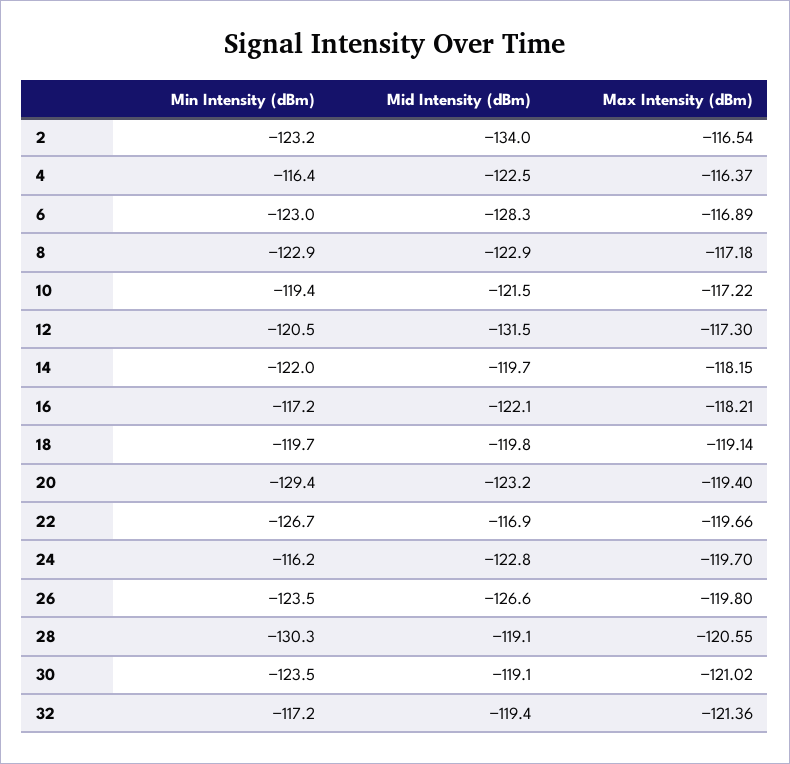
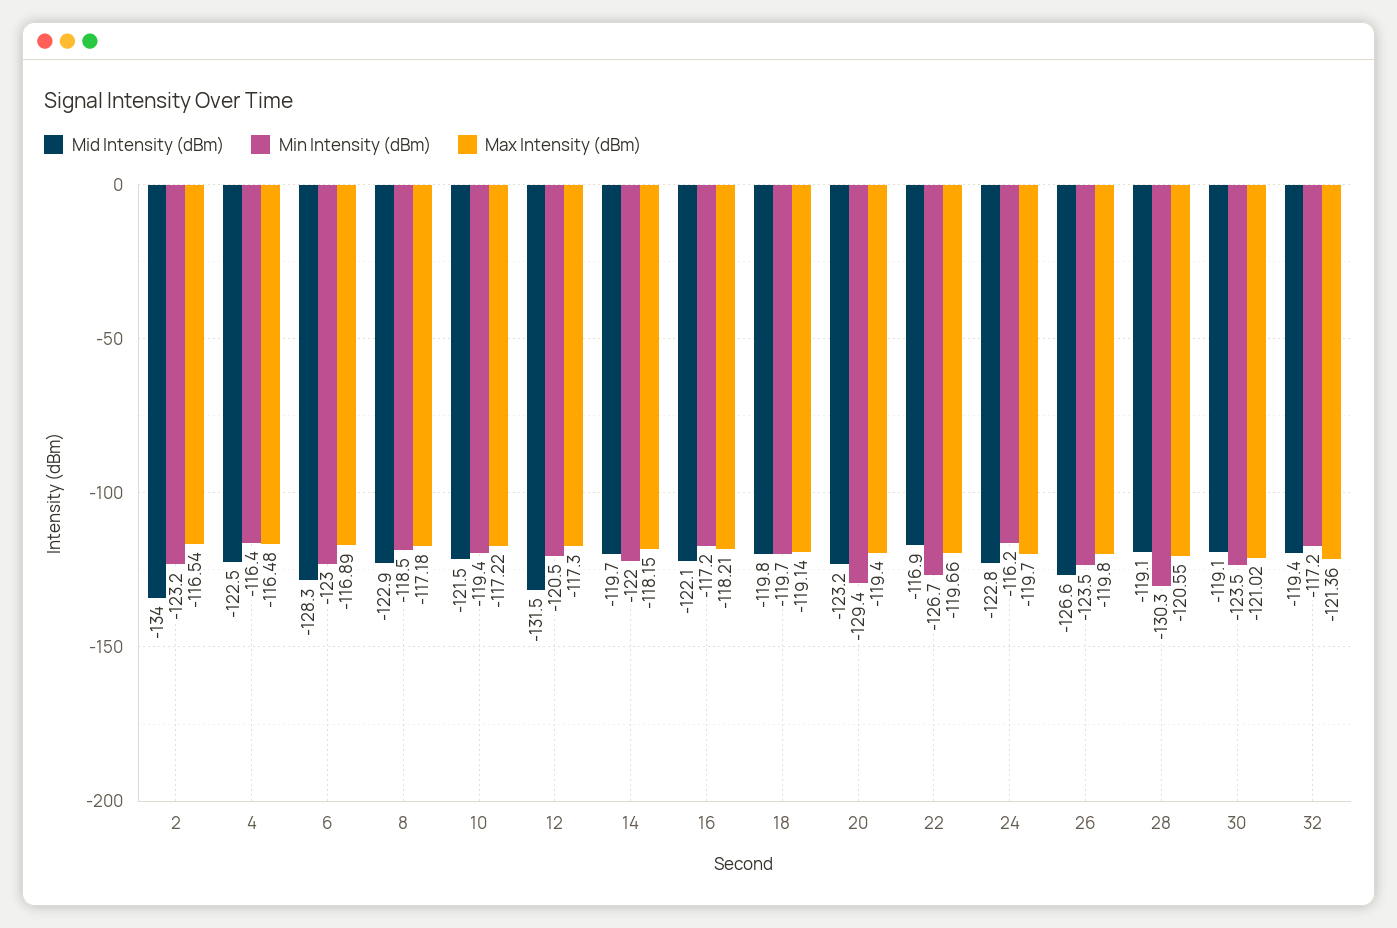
Max Intensity (dBm), 4: -116.37 -> -116.48
Min Intensity (dBm), 8: -122.9 -> -118.5

